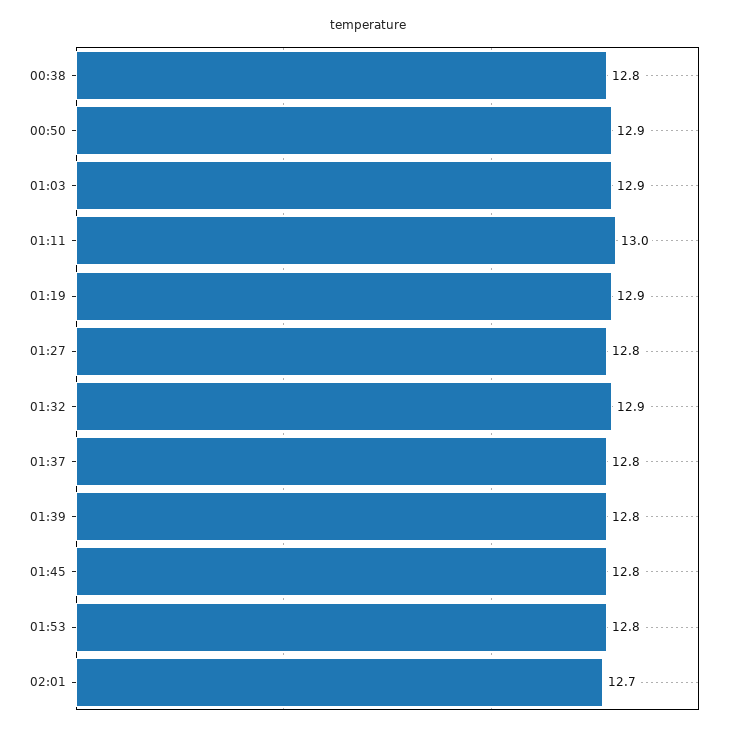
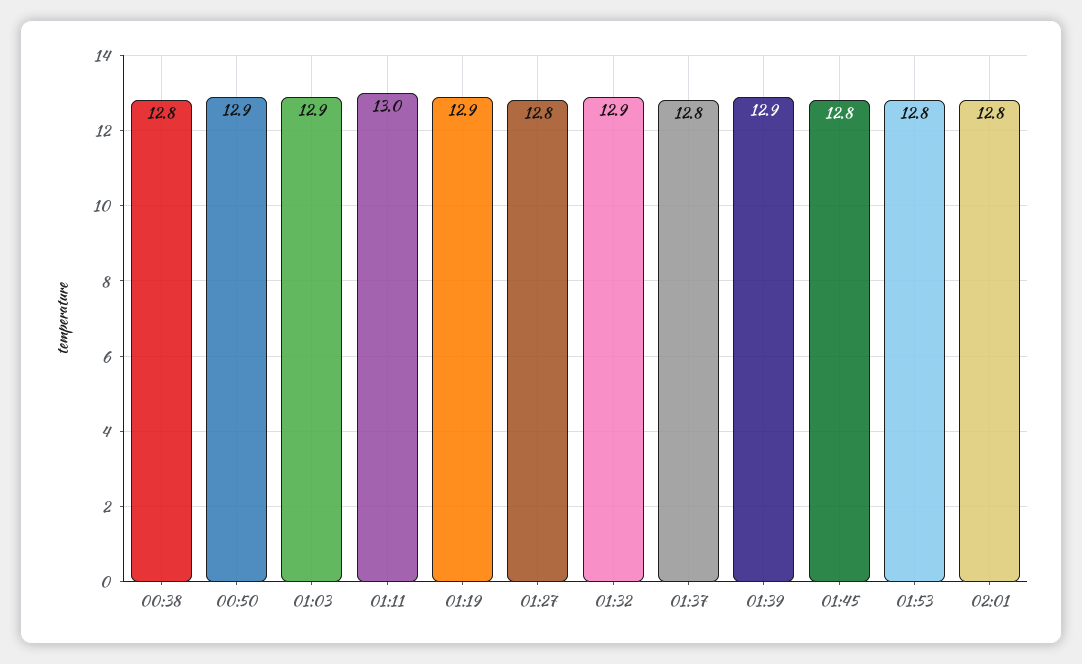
01:39: 12.8 -> 12.9
02:01: 12.7 -> 12.8

